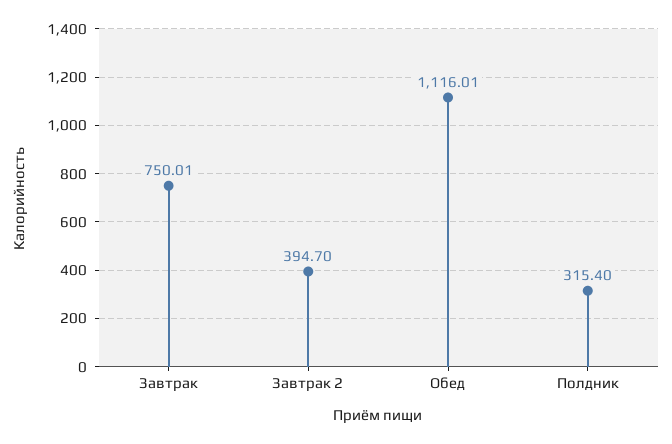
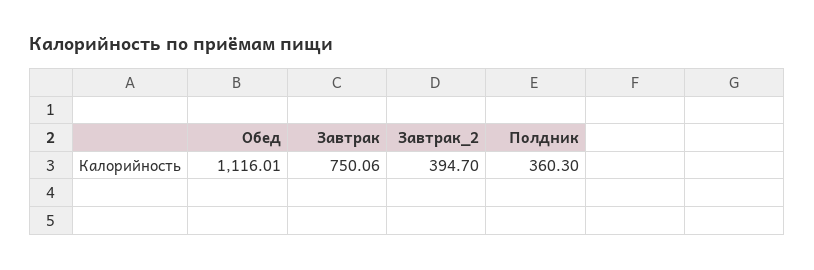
Завтрак: 750.01 -> 750.06
Полдник: 315.4 -> 360.3

